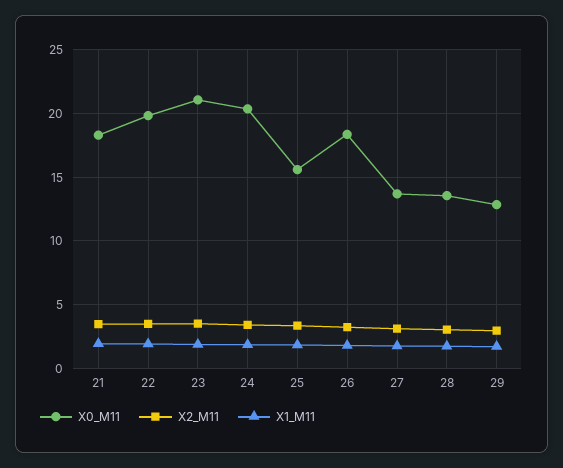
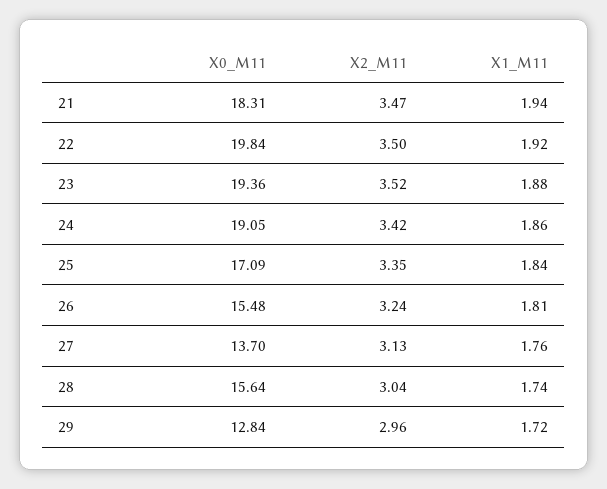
X0_M11, 23: 21 -> 19.36
X0_M11, 24: 20.5 -> 19.05
X0_M11, 25: 15.5 -> 17.09
X0_M11, 26: 18.5 -> 15.48
X0_M11, 28: 13.5 -> 15.64

